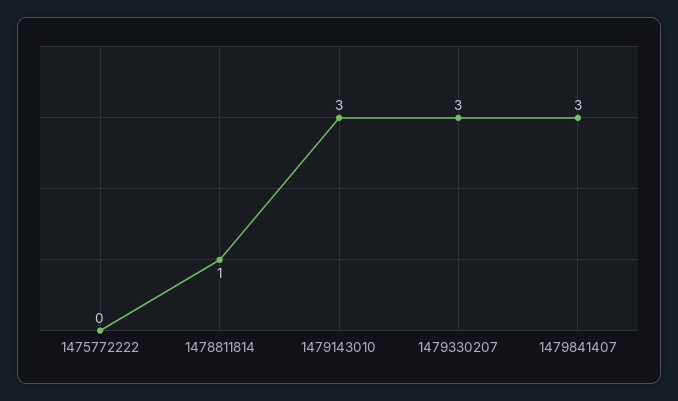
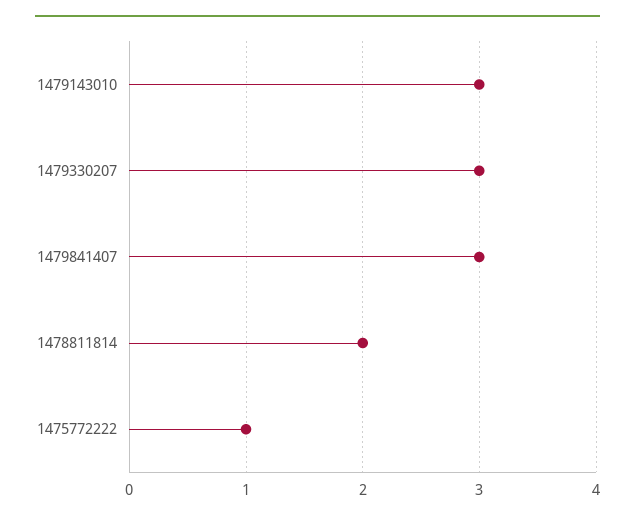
1475772222: 0 -> 1
1478811814: 1 -> 2

